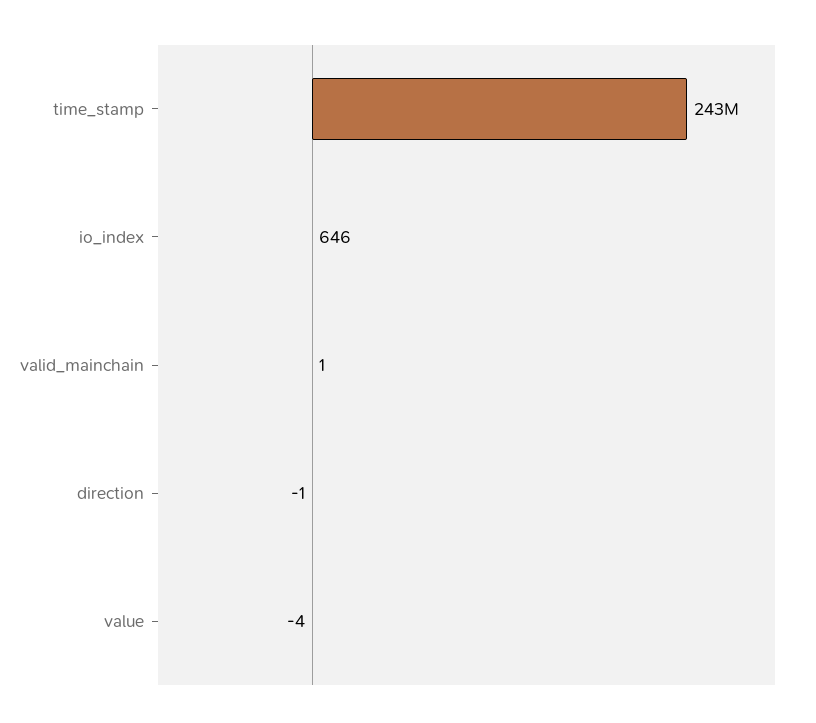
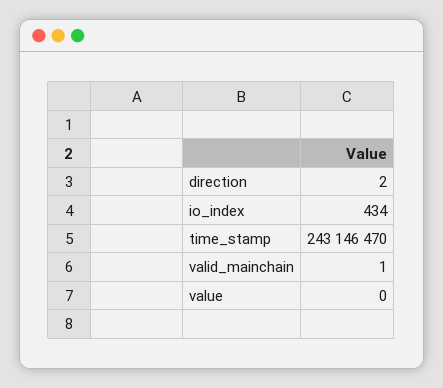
io_index: 646 -> 434
direction: -1 -> 2
value: -4 -> 0

